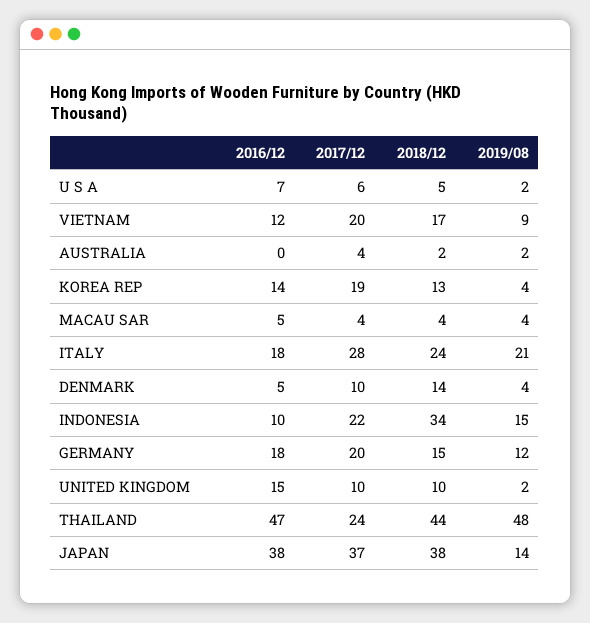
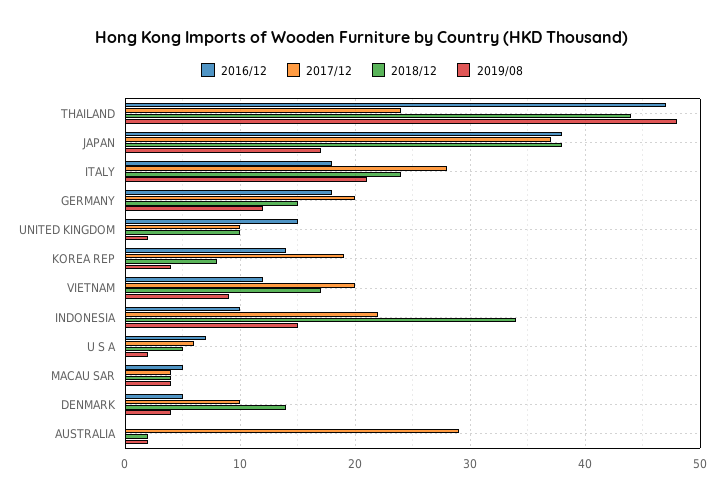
2017/12, AUSTRALIA: 4 -> 29
2018/12, KOREA REP: 13 -> 8
2019/08, JAPAN: 14 -> 17

